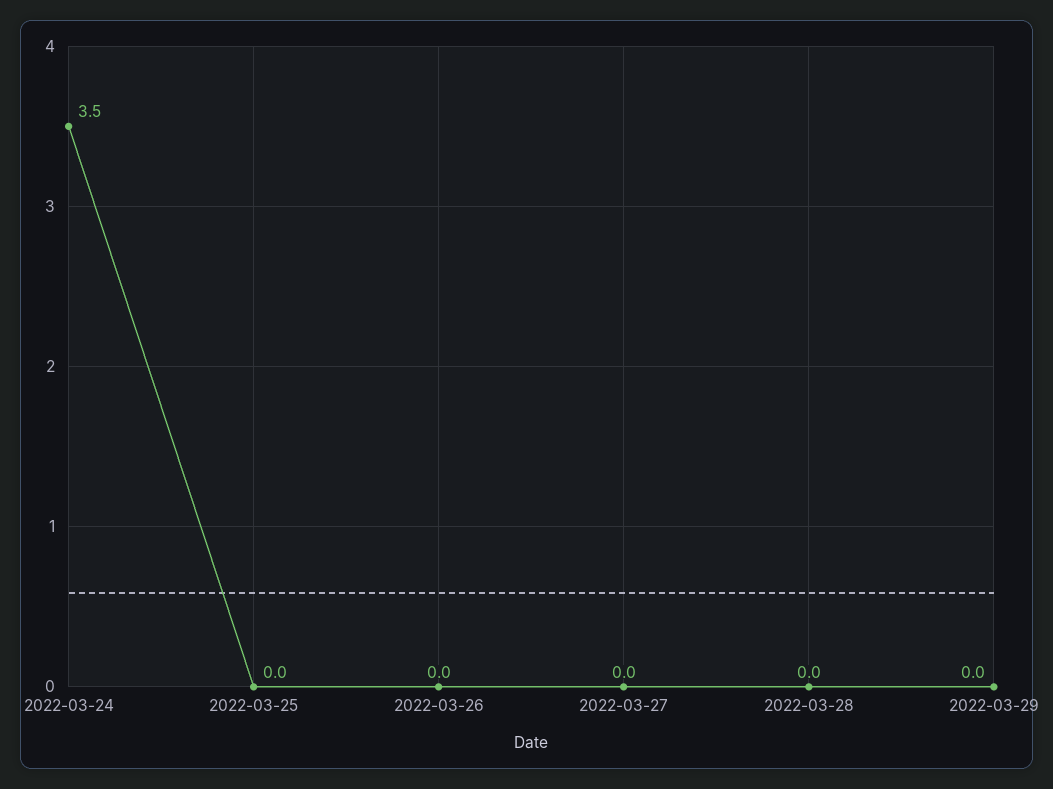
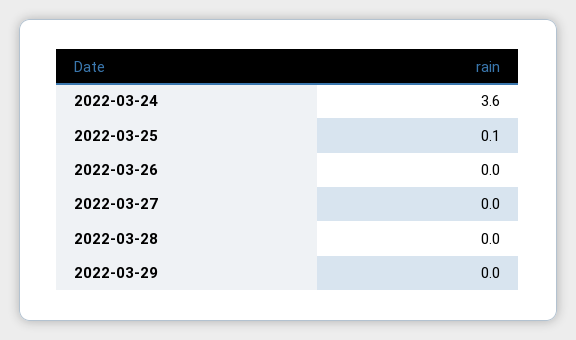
2022-03-24: 3.5 -> 3.6
2022-03-25: 0 -> 0.1

